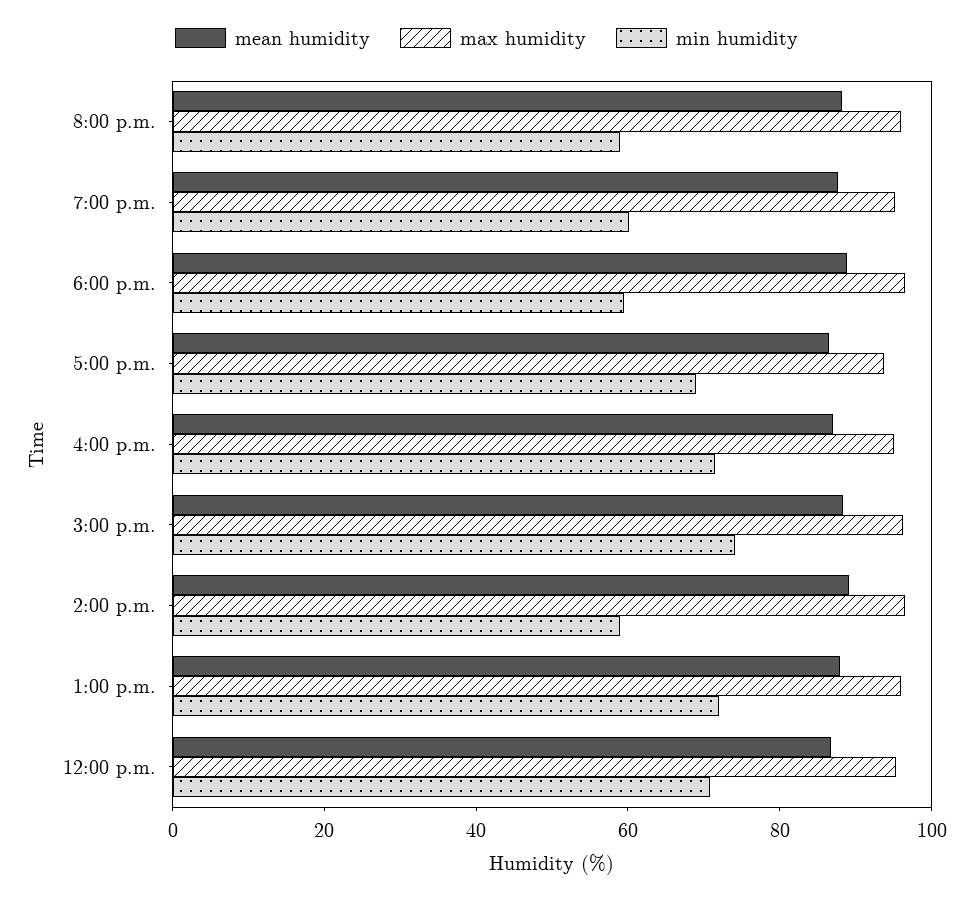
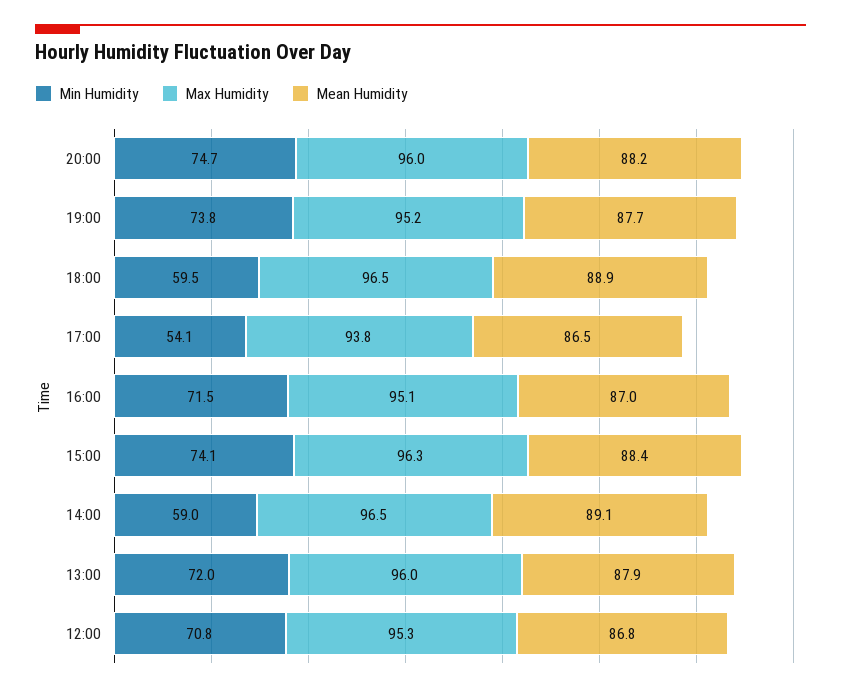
min humidity, 8:00 p.m.: 60 -> 74.7
min humidity, 7:00 p.m.: 60 -> 73.8
min humidity, 5:00 p.m.: 70 -> 54.1

